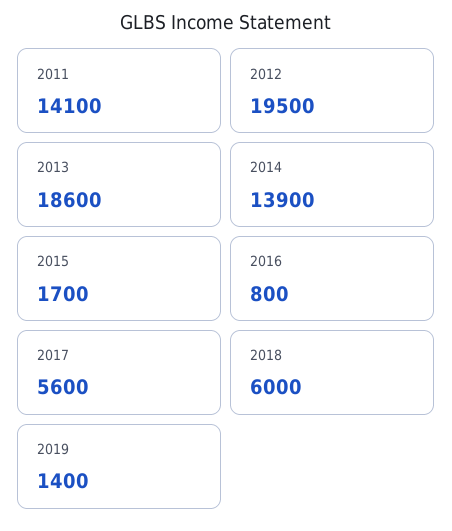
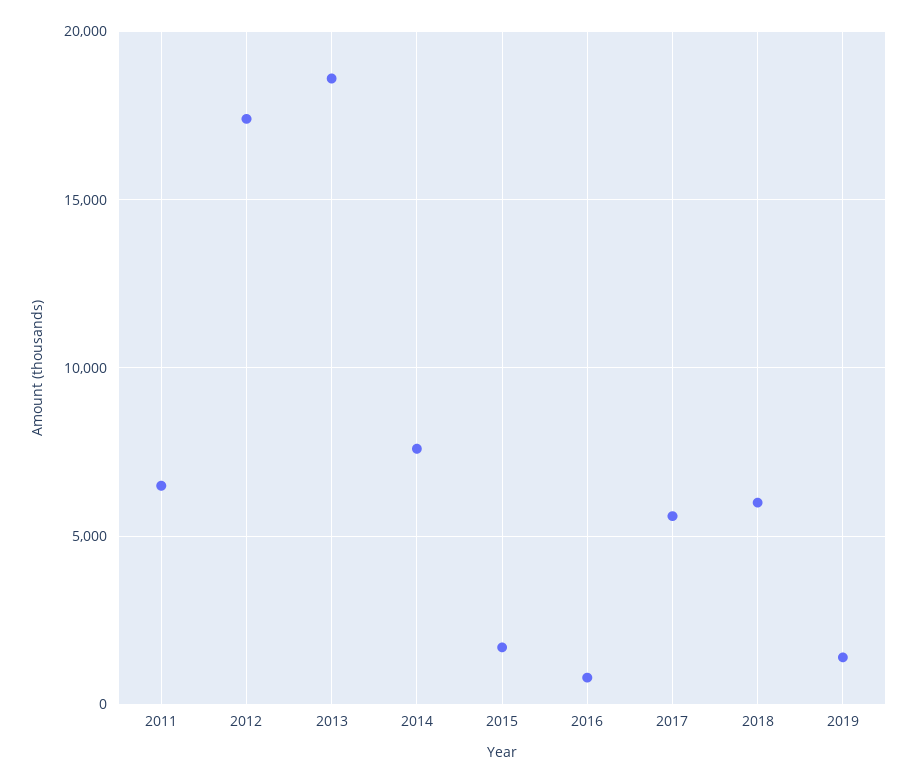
2011: 14100 -> 6500
2012: 19500 -> 17500
2014: 13900 -> 7500

